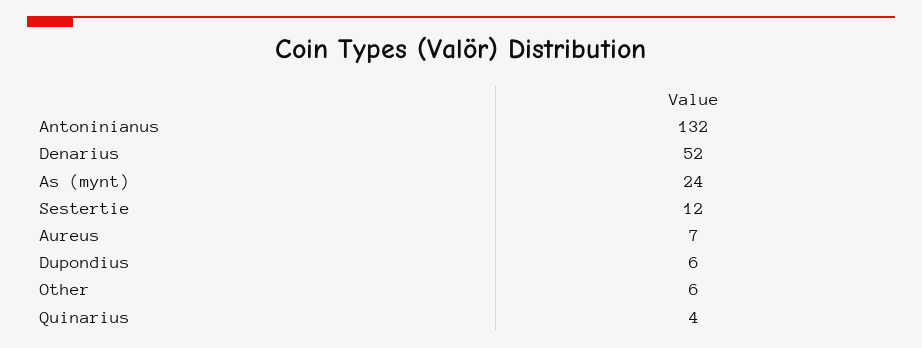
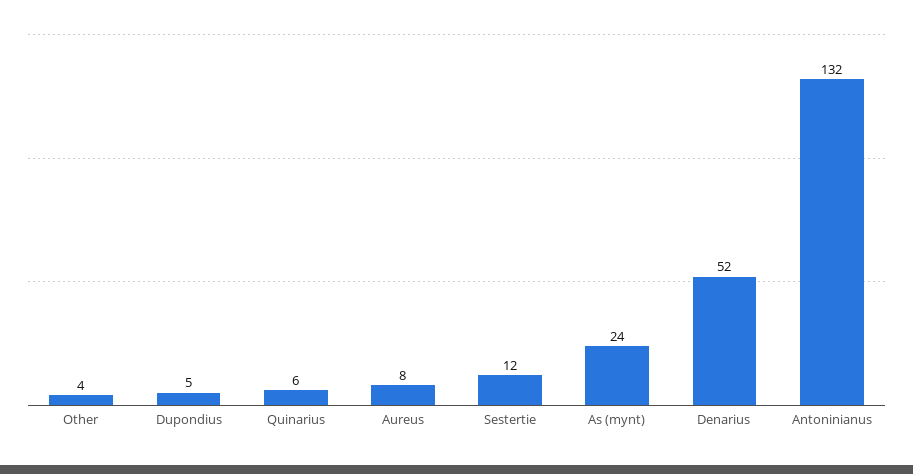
Aureus: 7 -> 8
Dupondius: 6 -> 5
Other: 6 -> 4
Quinarius: 4 -> 6

